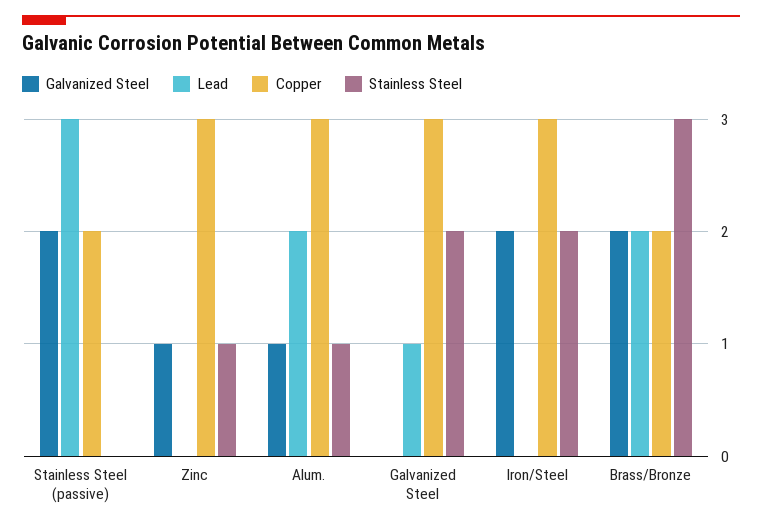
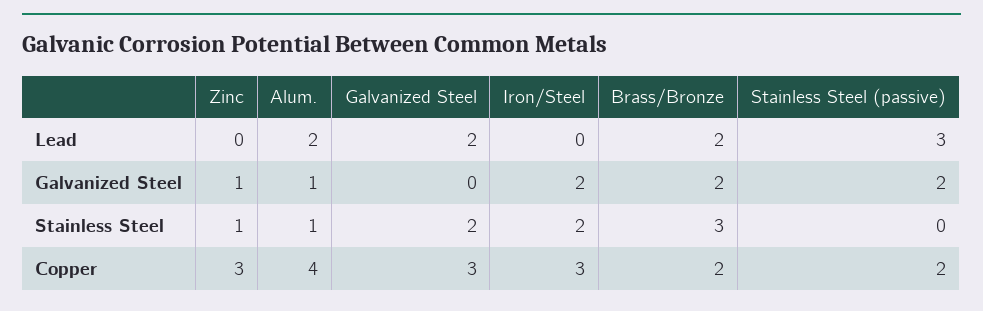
Copper, Alum.: 3 -> 4
Lead, Galvanized Steel: 1 -> 2

